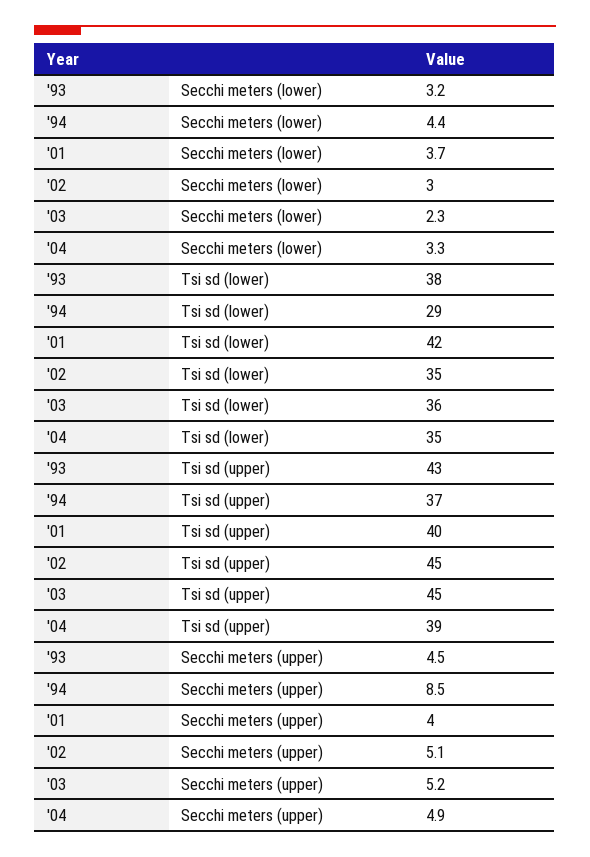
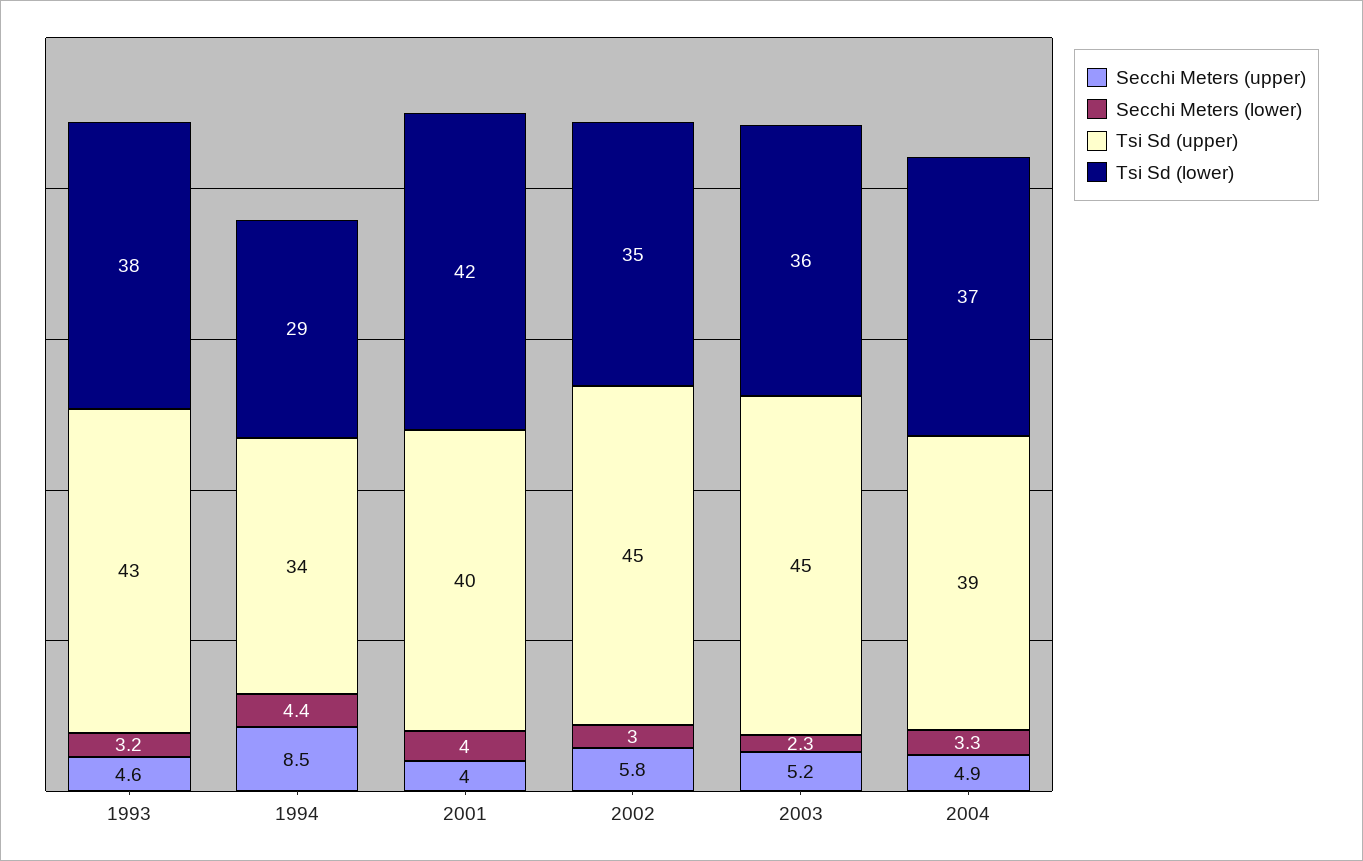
Secchi meters (lower), '01: 3.7 -> 4
Tsi sd (lower), '04: 35 -> 37
Tsi sd (upper), '94: 37 -> 34
Secchi meters (upper), '93: 4.5 -> 4.6
Secchi meters (upper), '02: 5.1 -> 5.8

